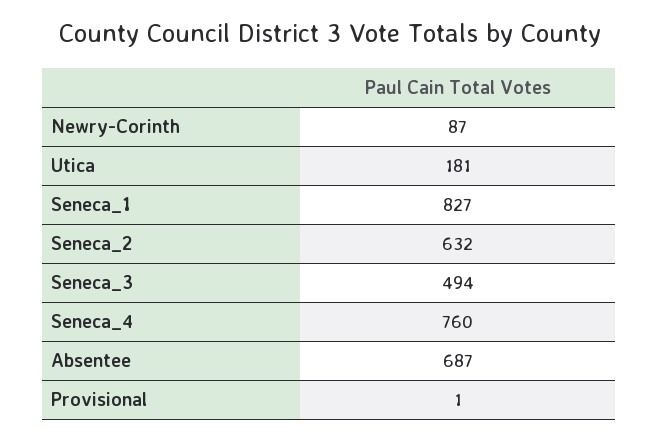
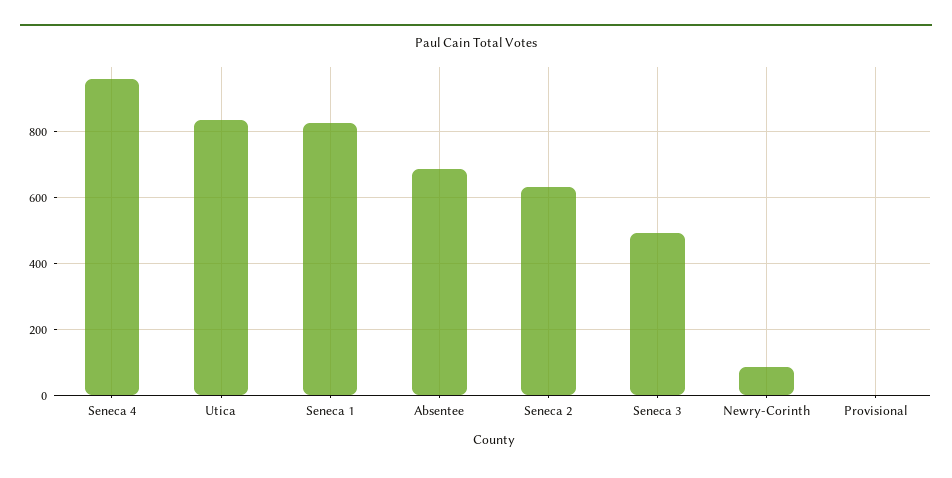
Utica: 181 -> 840
Seneca_4: 760 -> 960

